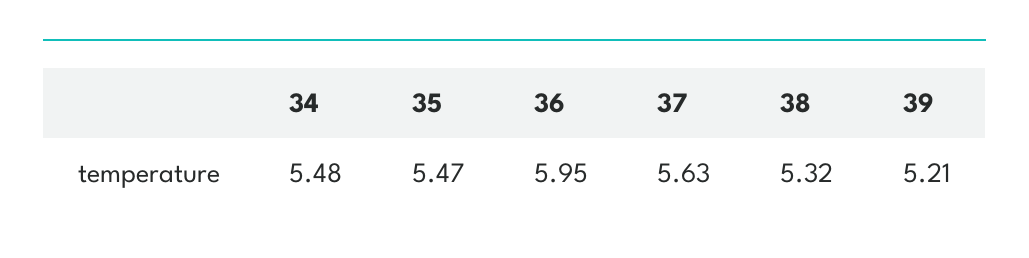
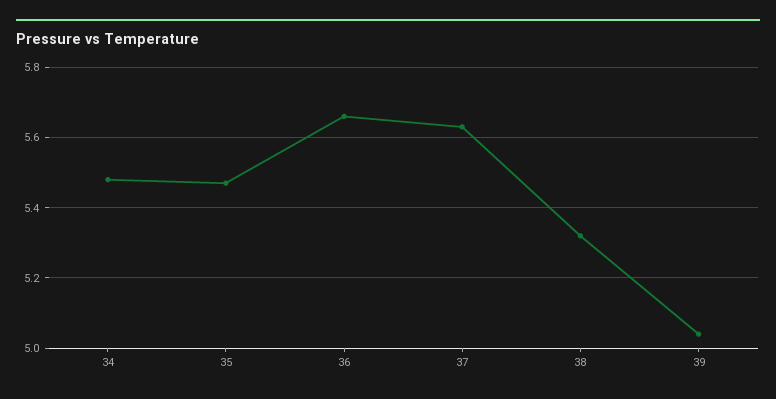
36: 5.95 -> 5.65
39: 5.21 -> 5.05

